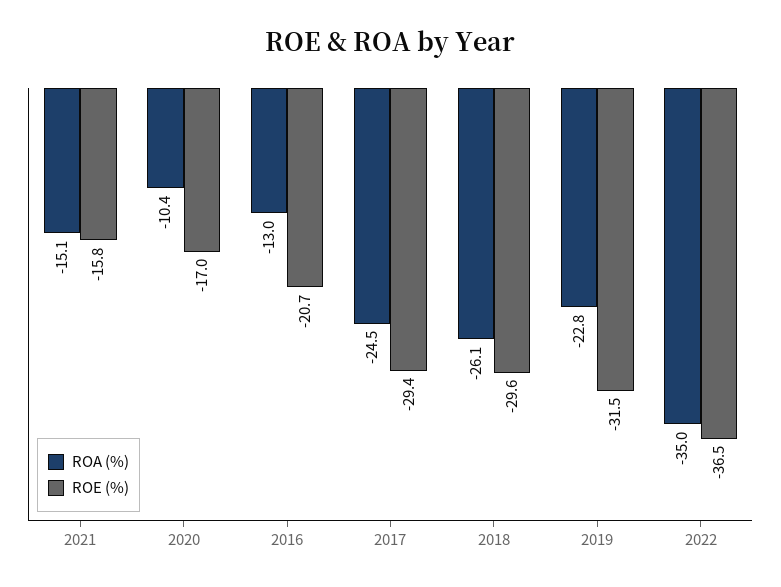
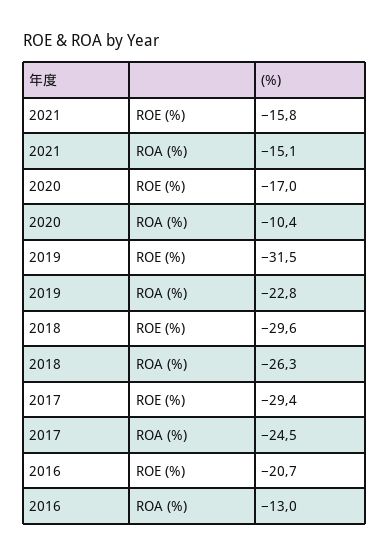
ROA (%), 2018: -26.1 -> -26.3
ROA (%), 2022: -35 -> none
ROE (%), 2022: -36.5 -> none

